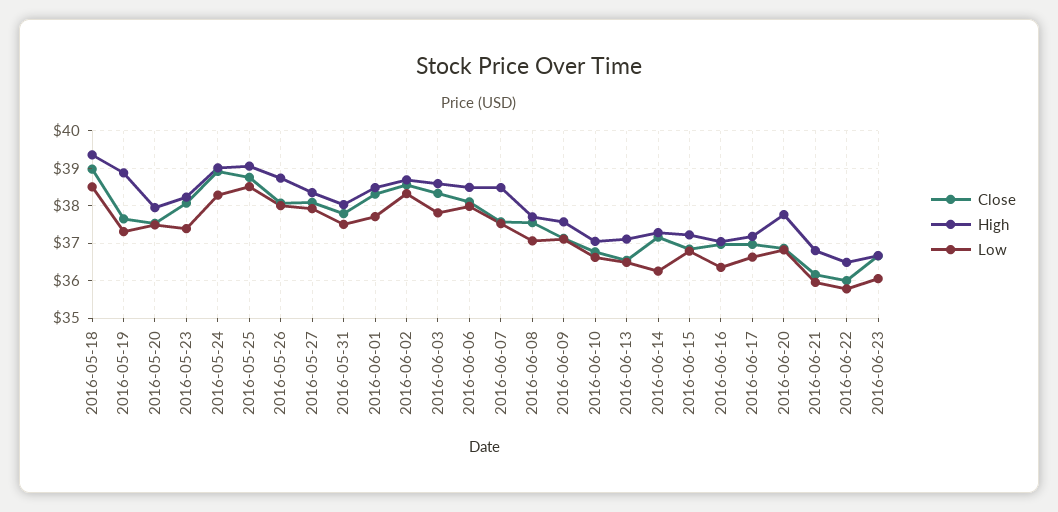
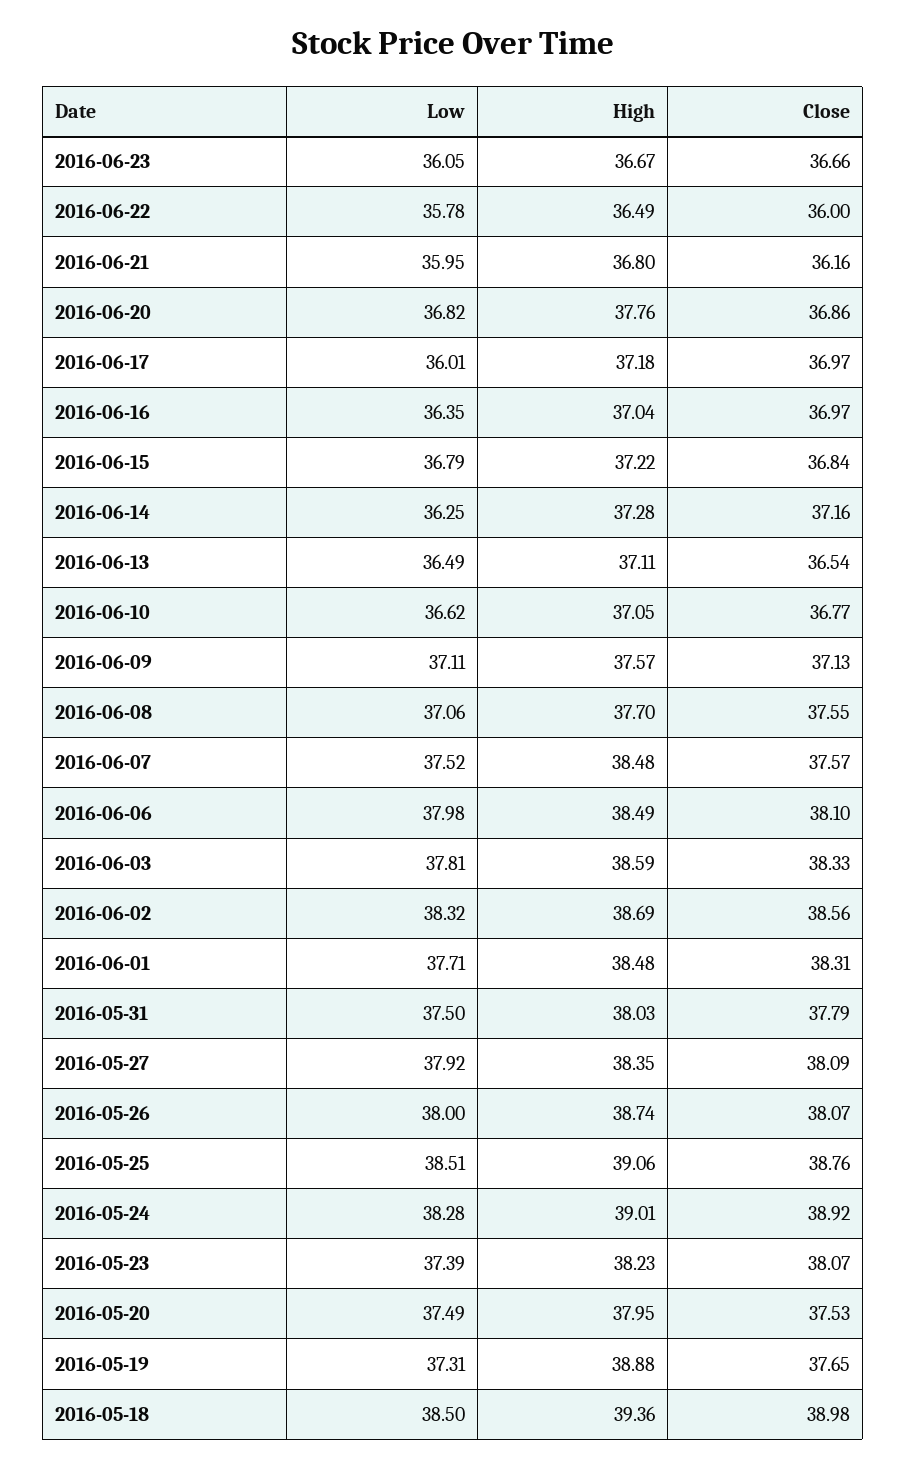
Low, 2016-06-17: 36.6 -> 36.01

